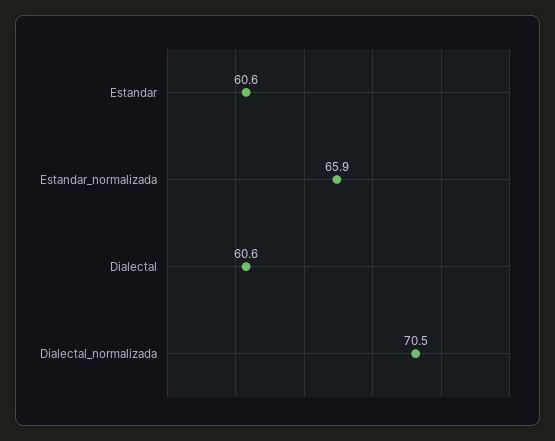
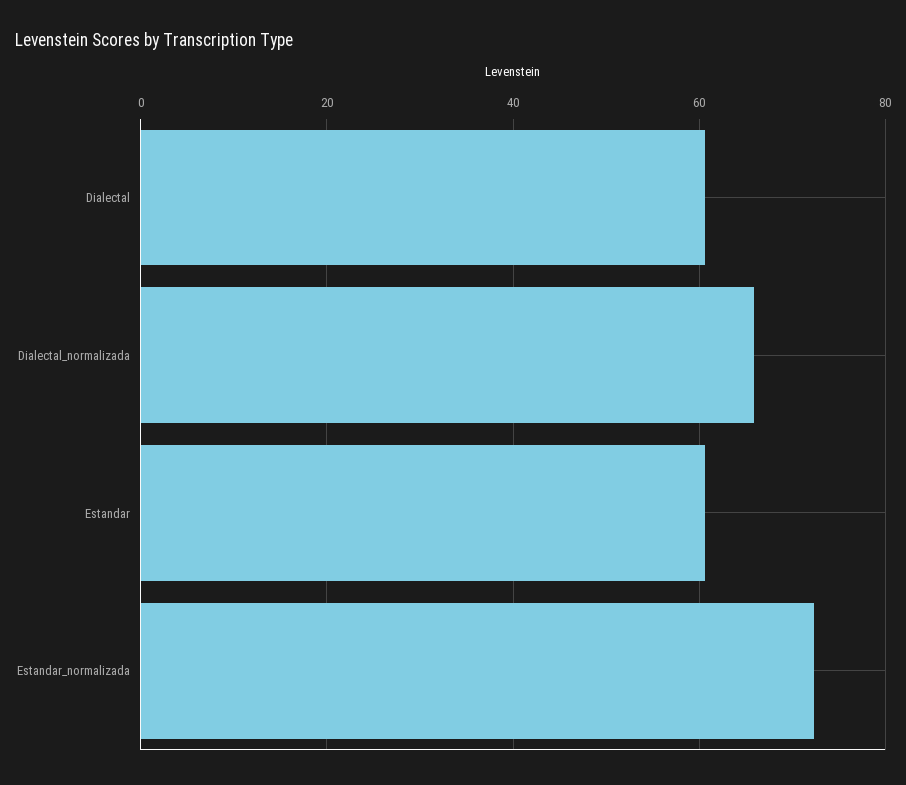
Estandar_normalizada: 65.9 -> 72
Dialectal_normalizada: 70.5 -> 66

